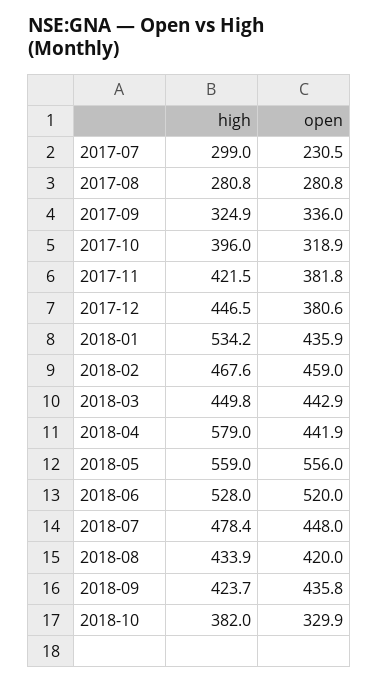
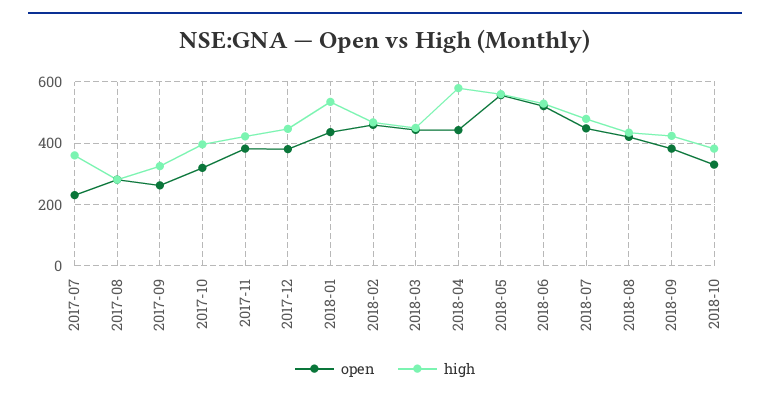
high, 2017-07: 299 -> 360
open, 2017-09: 336 -> 260
open, 2018-09: 435.8 -> 380

